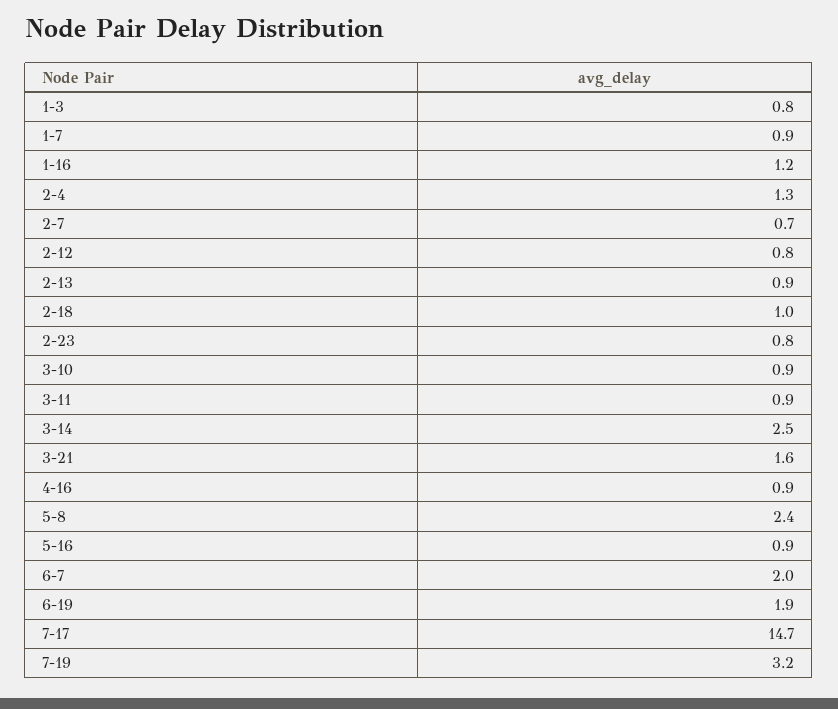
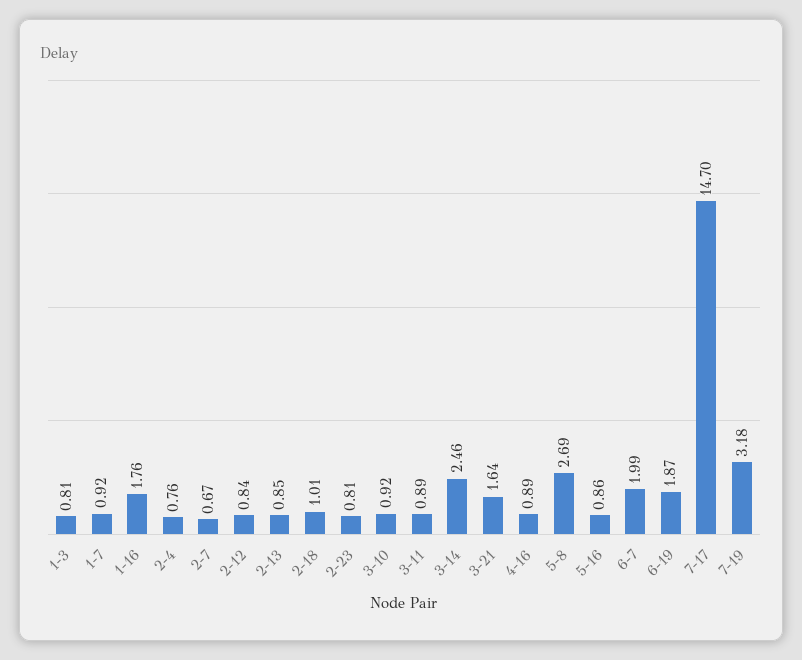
1-16: 1.2 -> 1.76
2-4: 1.3 -> 0.76
5-8: 2.4 -> 2.69

